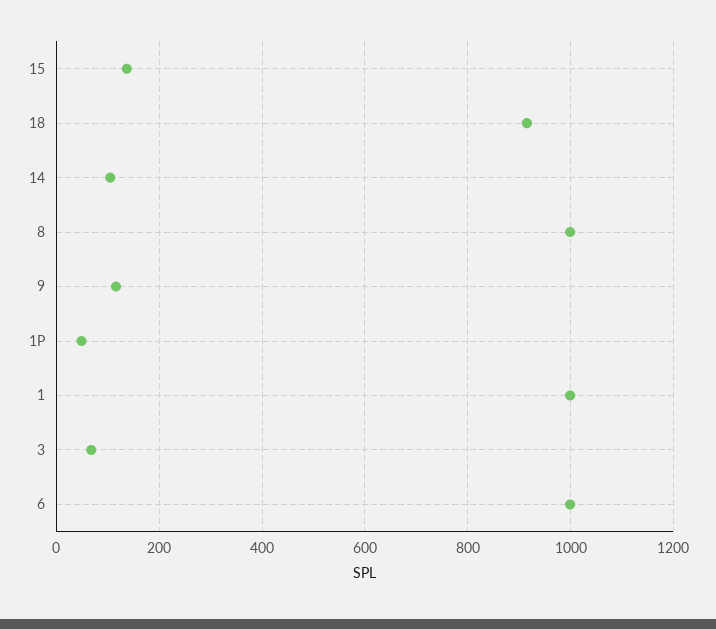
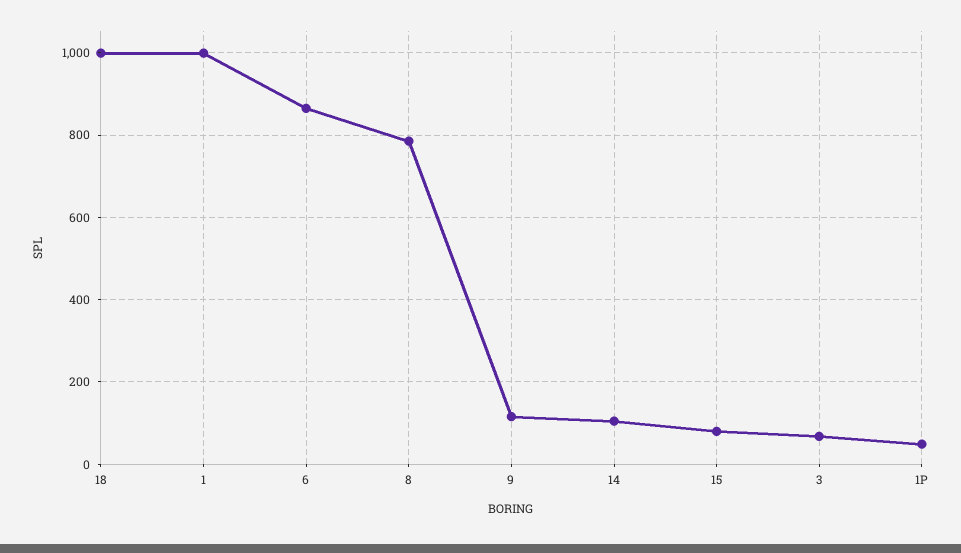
15: 140 -> 80
18: 920 -> 1000
8: 1000 -> 780
6: 1000 -> 860

